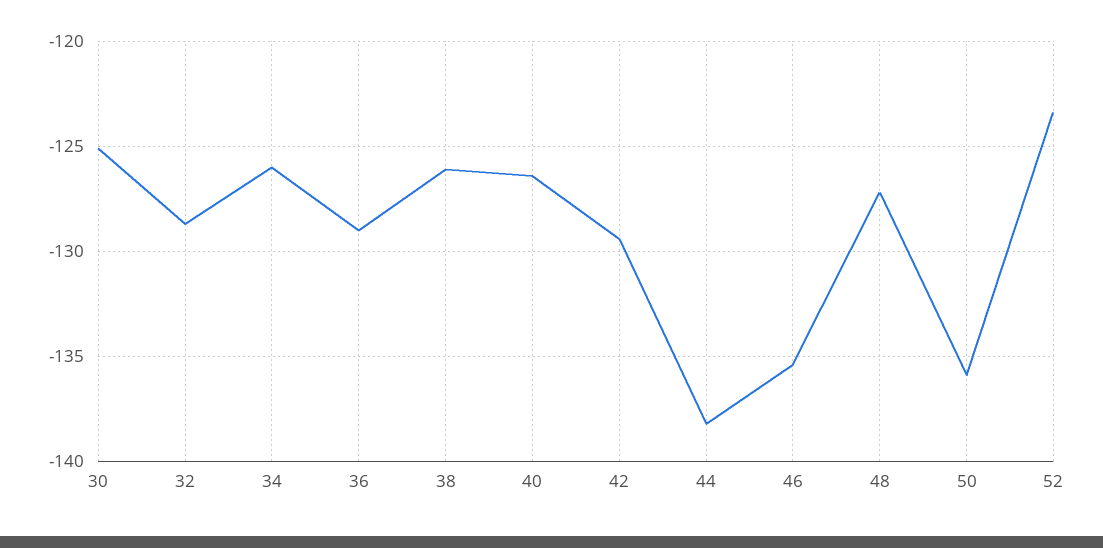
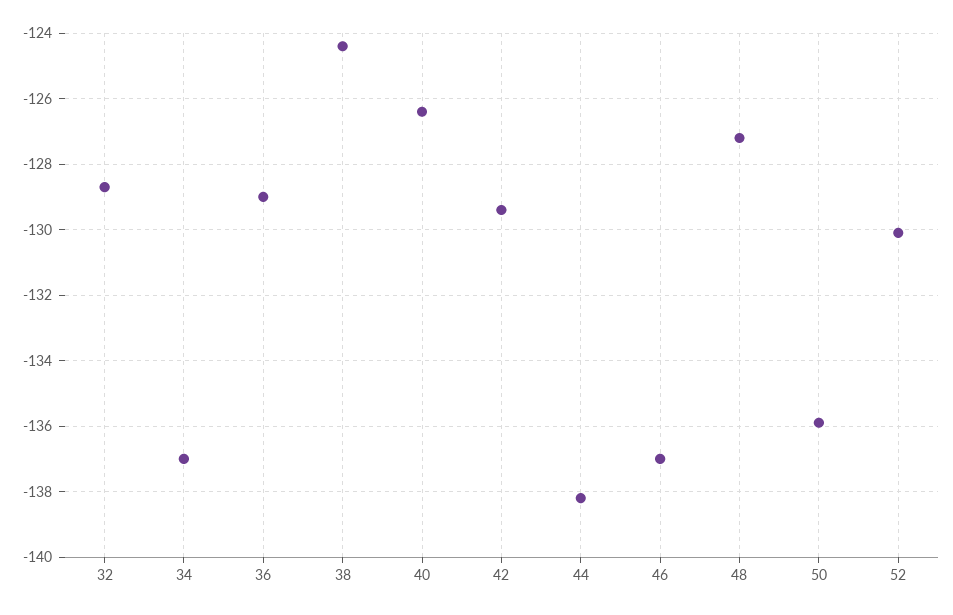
30: -125 -> none
34: -126 -> -137
38: -126 -> -124.5
46: -135.5 -> -137
52: -123.5 -> -130

